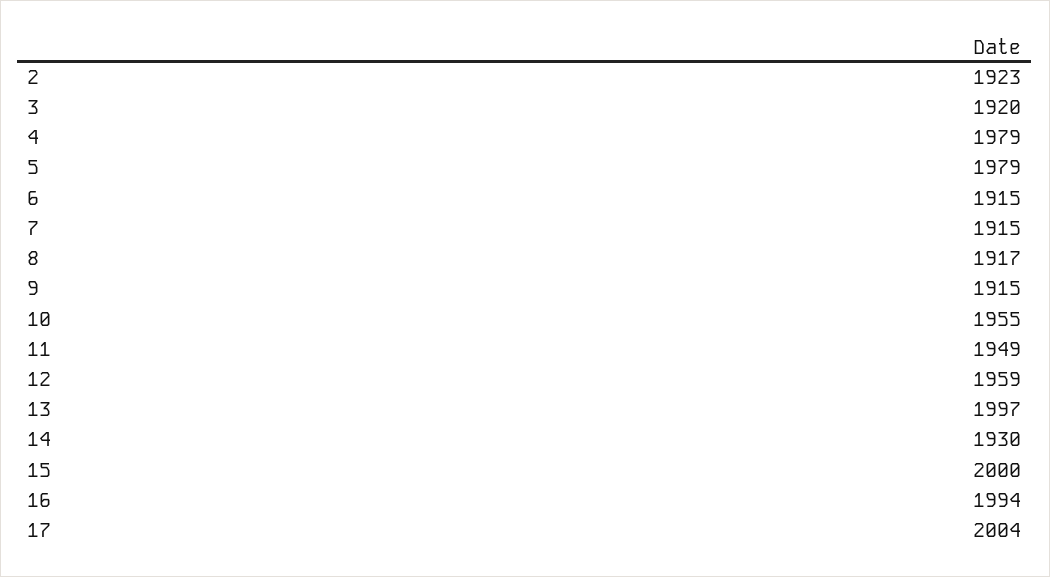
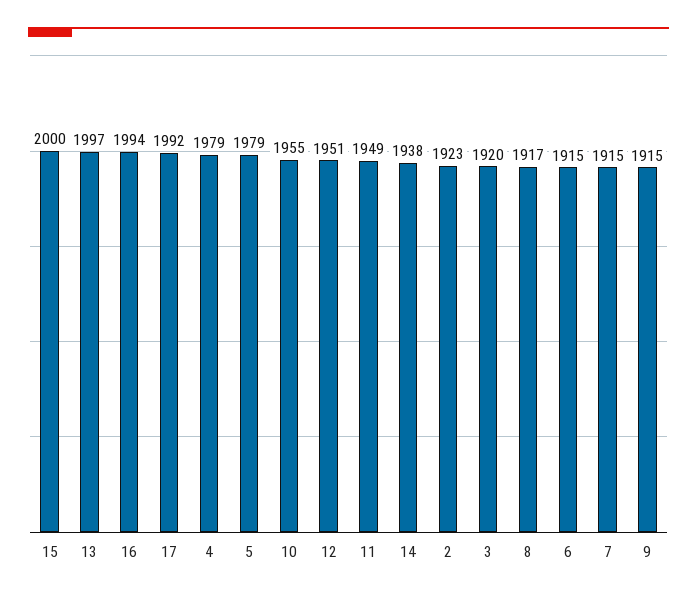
12: 1959 -> 1951
14: 1930 -> 1938
17: 2004 -> 1992

